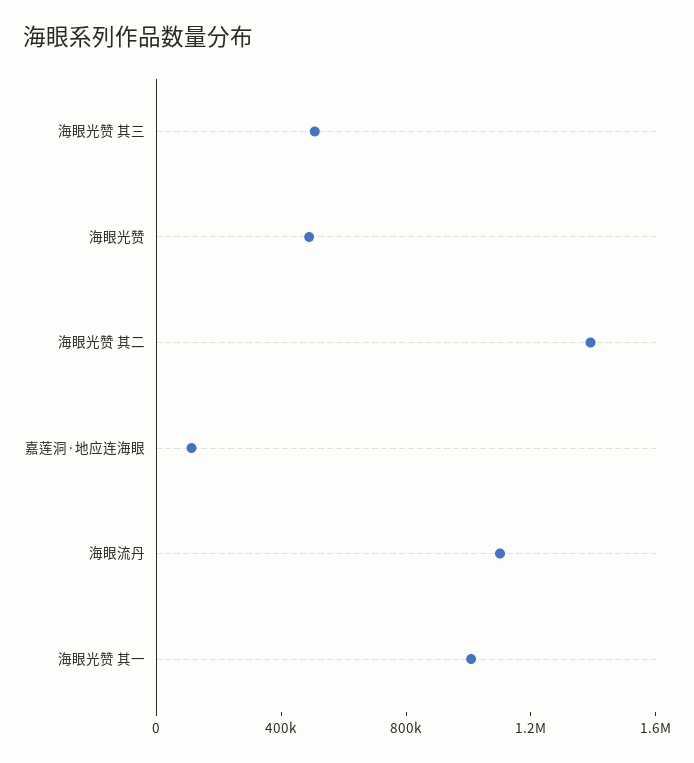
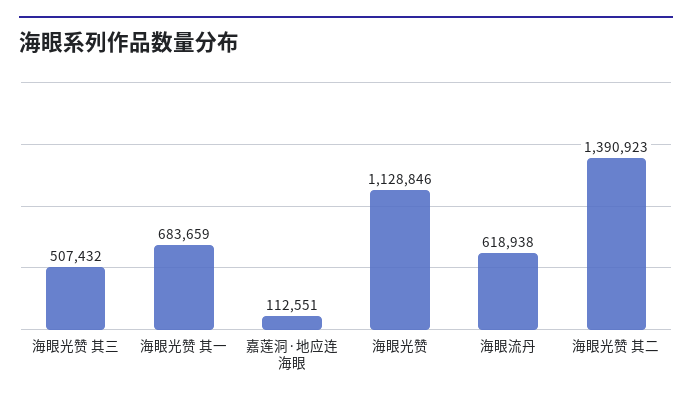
海眼光赞: 500000 -> 1128846
海眼流丹: 1100000 -> 618938
海眼光赞 其一: 1000000 -> 683659

